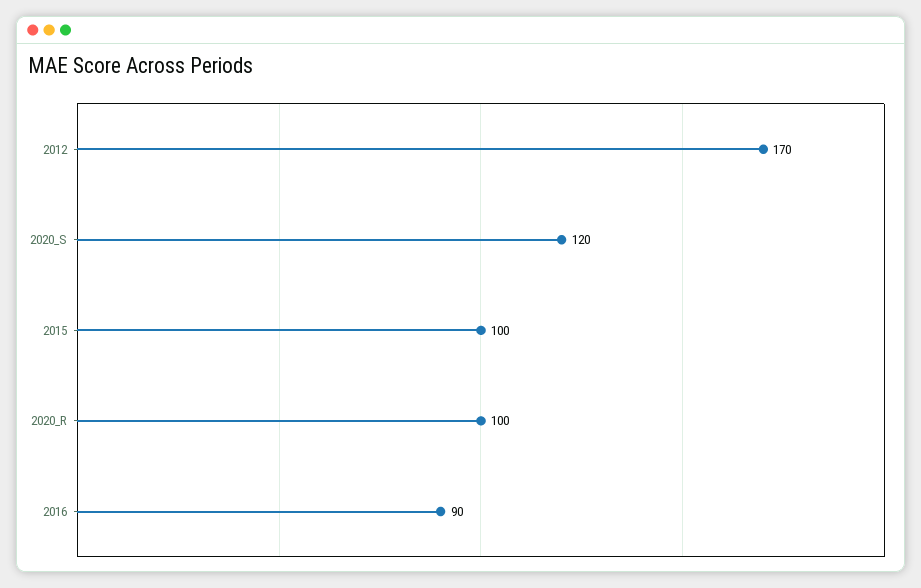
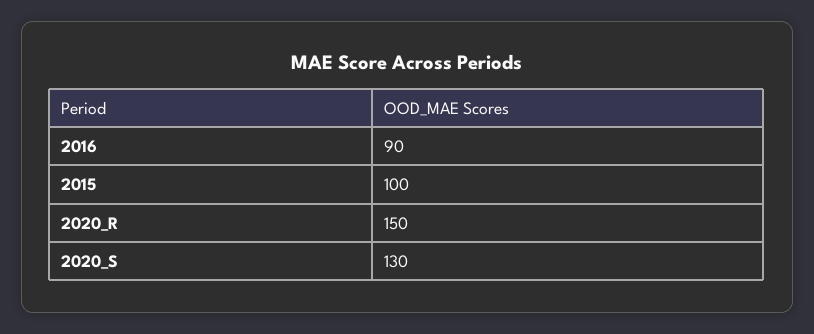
2012: 170 -> none
2020_S: 120 -> 130
2020_R: 100 -> 150

